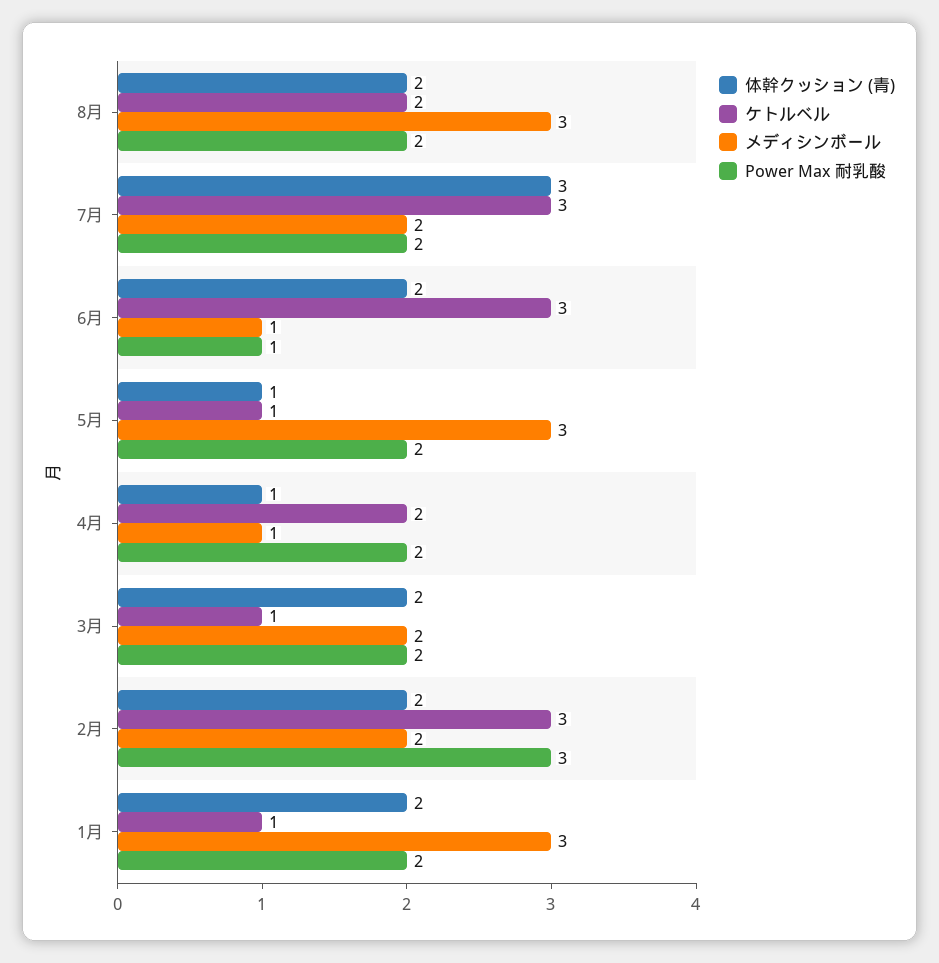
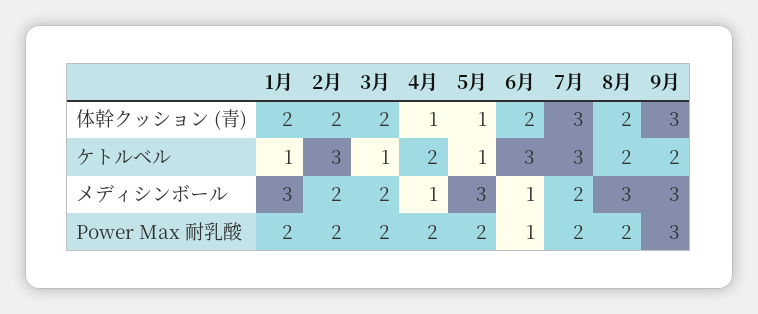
Power Max 耐乳酸, 2月: 3 -> 2
体幹クッション (青), 9月: none -> 3
ケトルベル, 9月: none -> 2
メディシンボール, 9月: none -> 3
Power Max 耐乳酸, 9月: none -> 3

